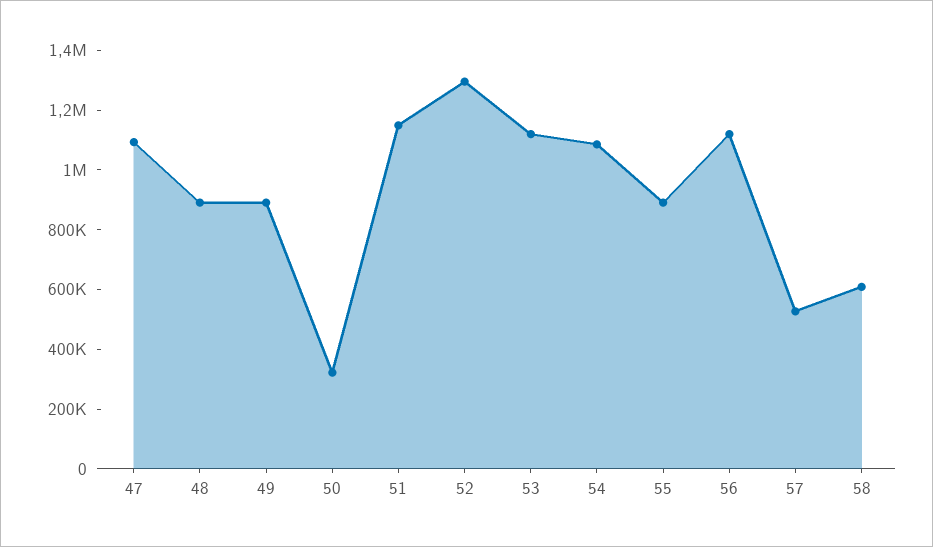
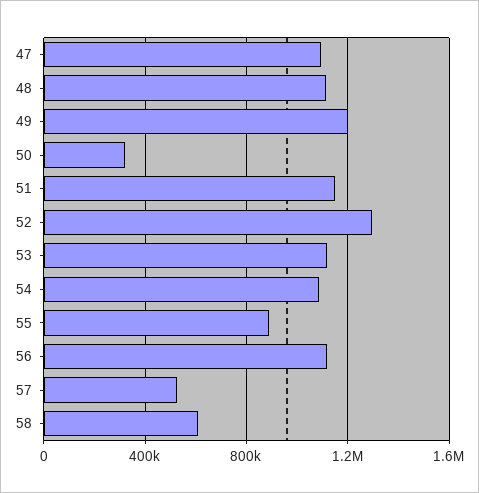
48: 900000 -> 1100000
49: 900000 -> 1200000

